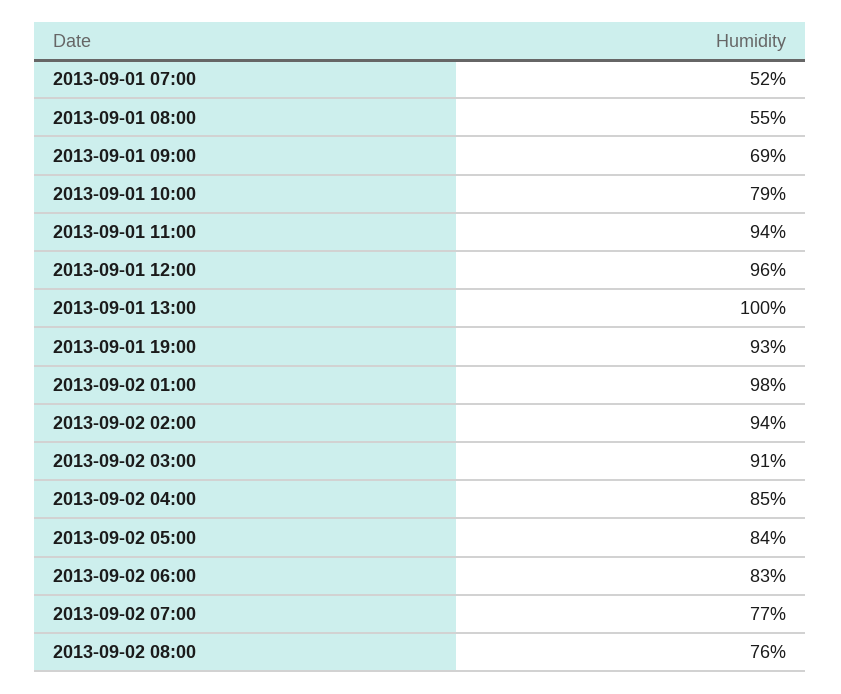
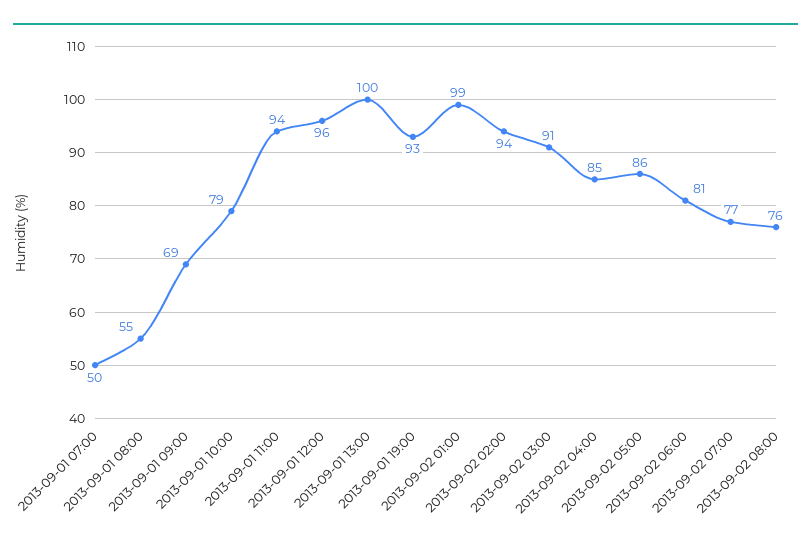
2013-09-01 07:00: 52 -> 50
2013-09-02 01:00: 98 -> 99
2013-09-02 05:00: 84 -> 86
2013-09-02 06:00: 83 -> 81

